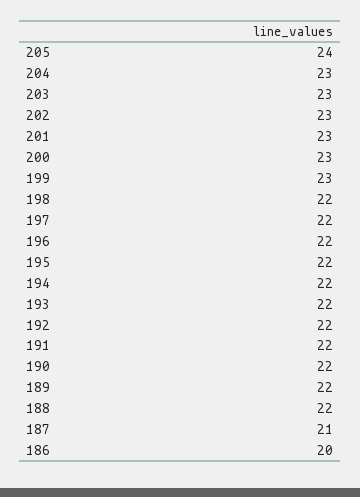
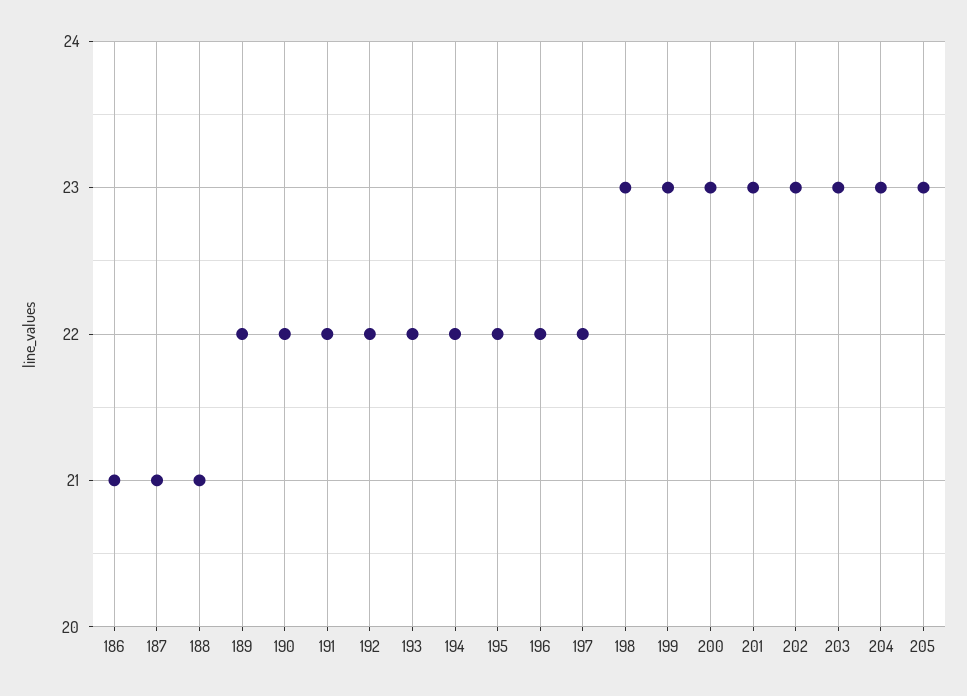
205: 24 -> 23
198: 22 -> 23
188: 22 -> 21
186: 20 -> 21

